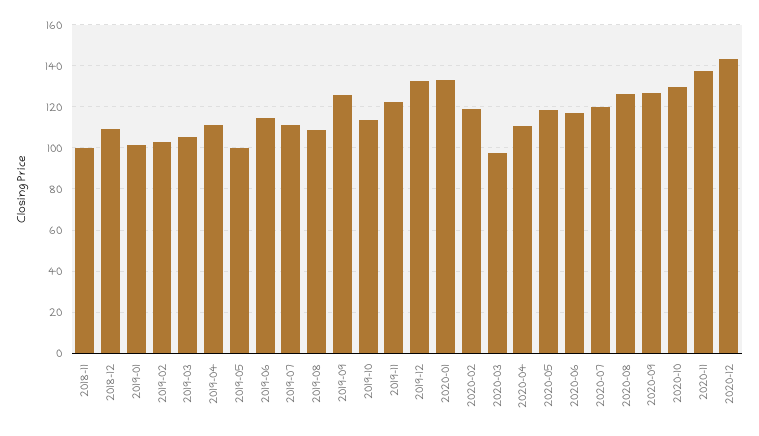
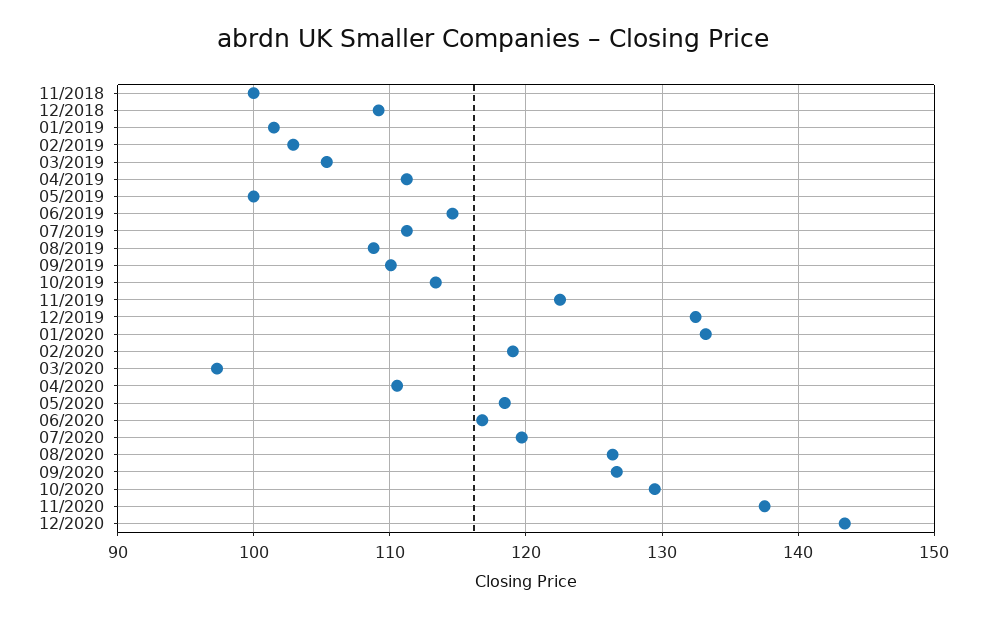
2019-09: 125 -> 110

